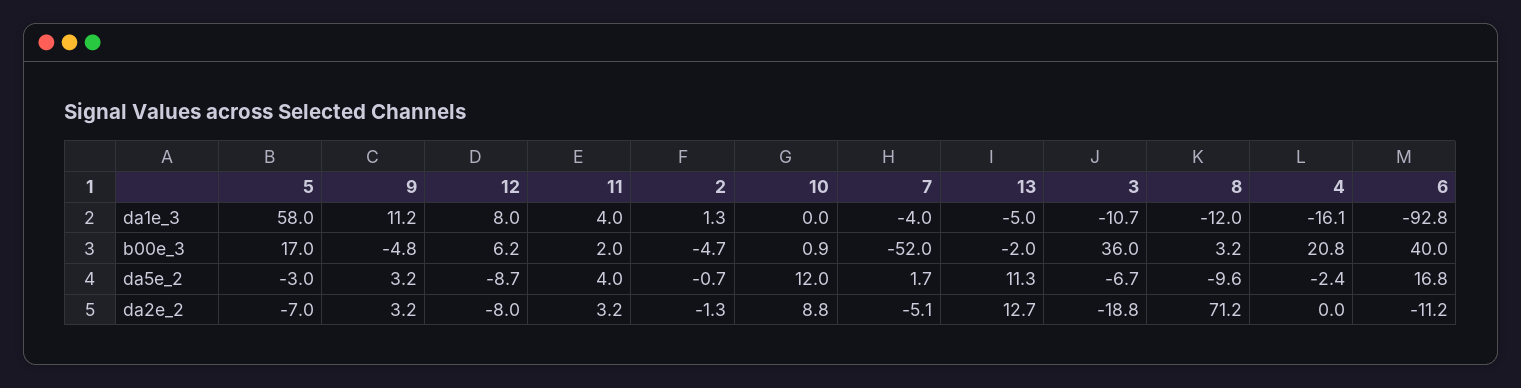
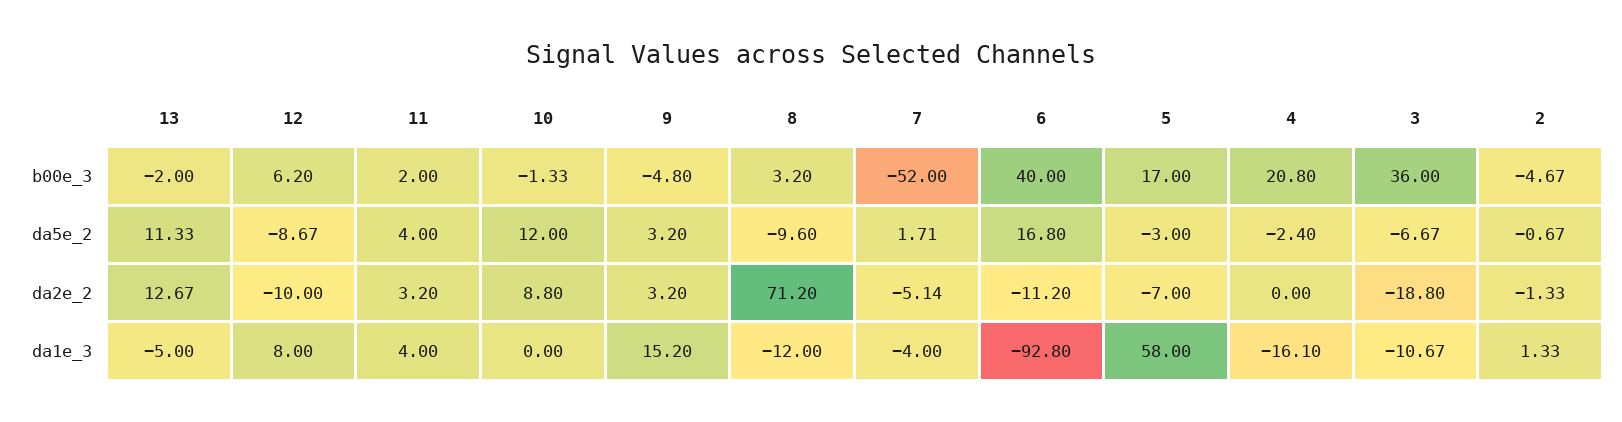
9, da1e_3: 11.2 -> 15.2
10, b00e_3: 0.9 -> -1.33
12, da2e_2: -8 -> -10

